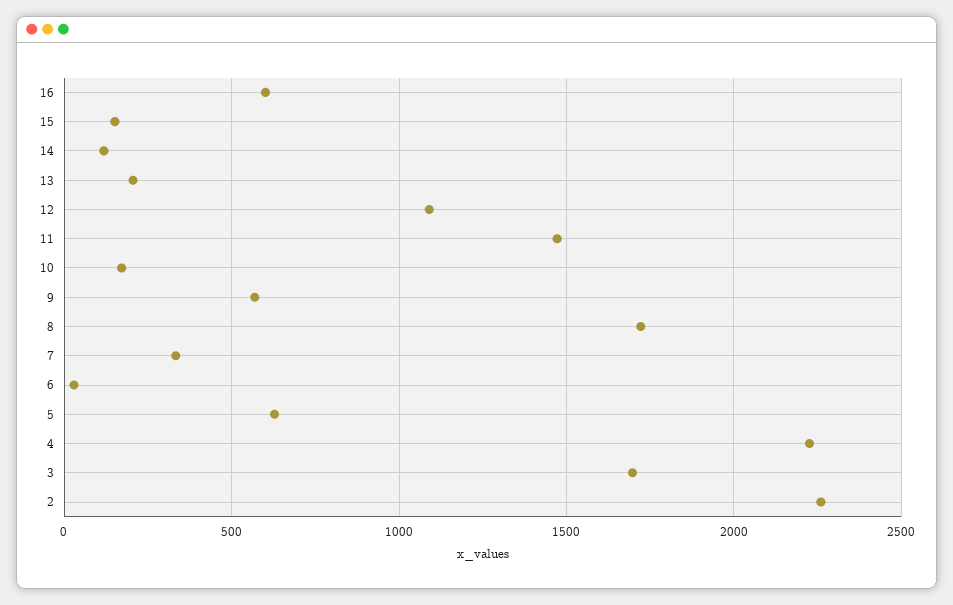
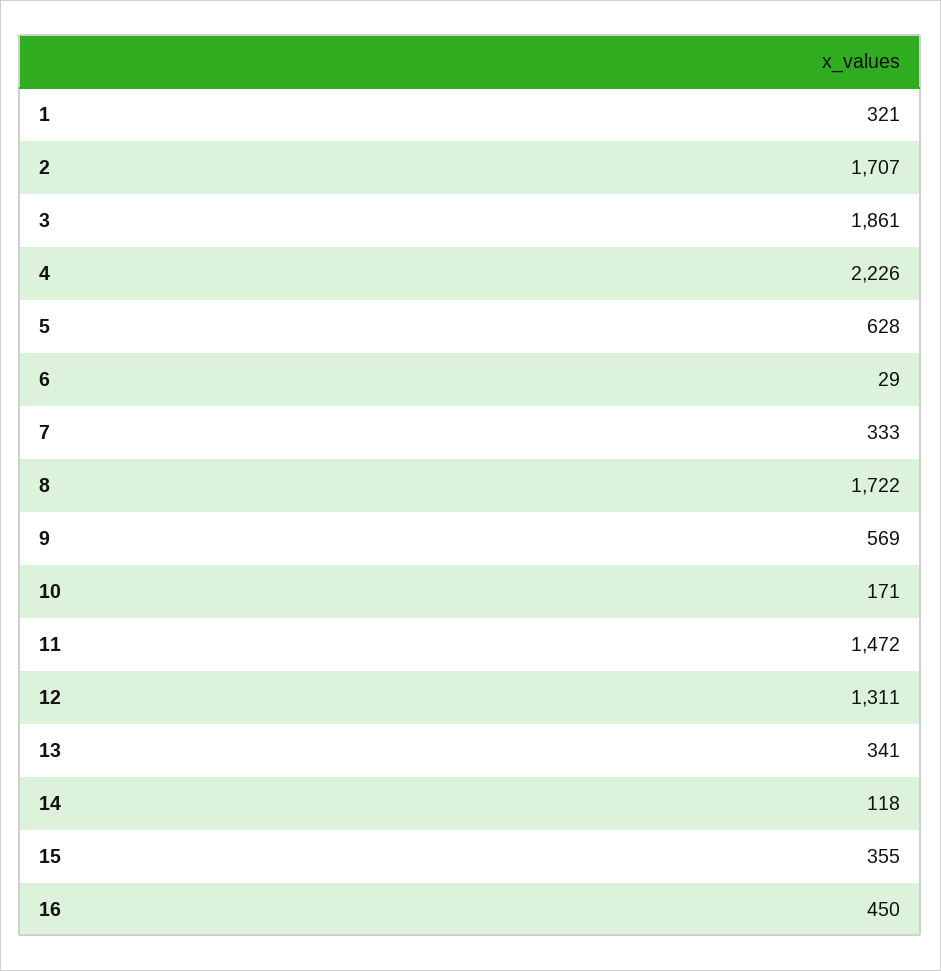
16: 600 -> 450
15: 150 -> 355
13: 200 -> 341
12: 1100 -> 1311
3: 1700 -> 1861
2: 2250 -> 1707
1: none -> 321

